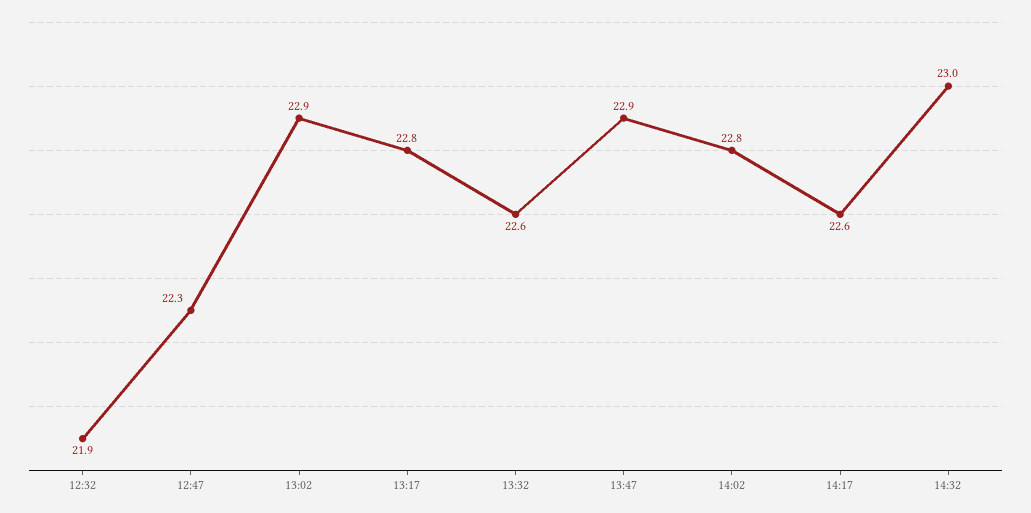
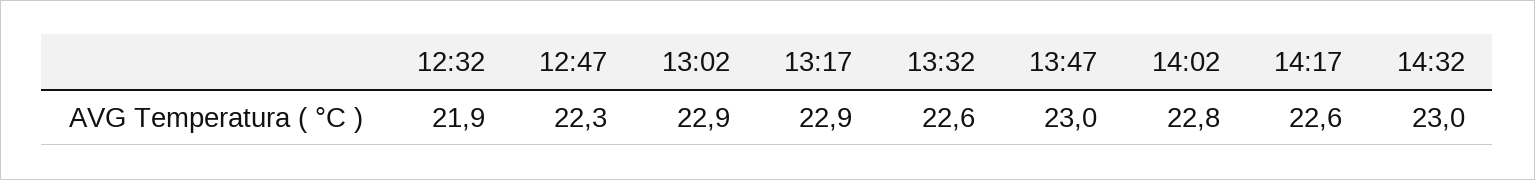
13:17: 22.8 -> 22.9
13:47: 22.9 -> 23

